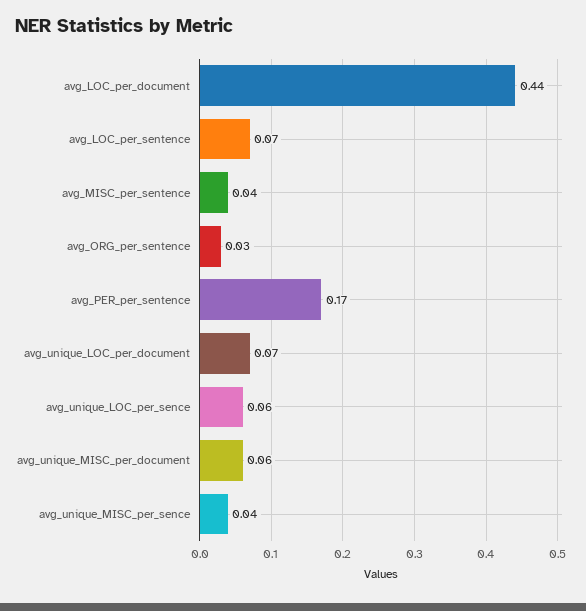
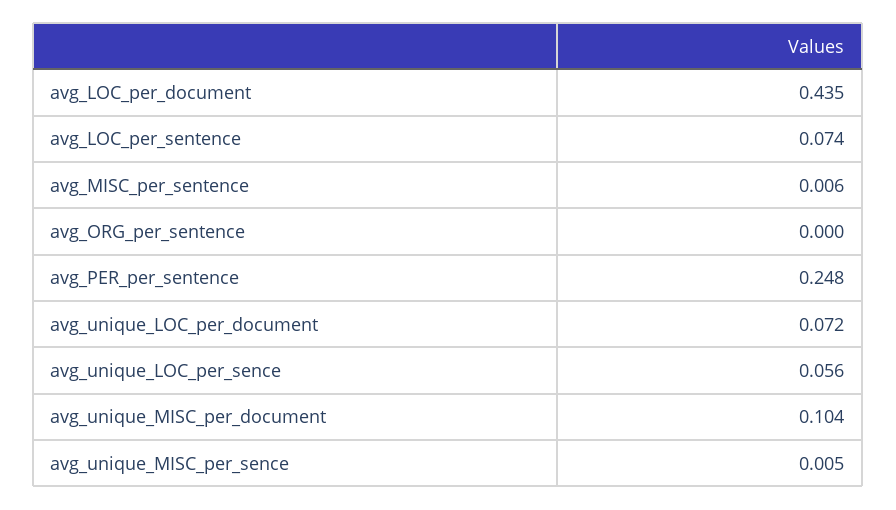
avg_MISC_per_sentence: 0.04 -> 0.006
avg_ORG_per_sentence: 0.03 -> 0
avg_PER_per_sentence: 0.17 -> 0.248
avg_unique_MISC_per_document: 0.06 -> 0.104
avg_unique_MISC_per_sence: 0.04 -> 0.005

